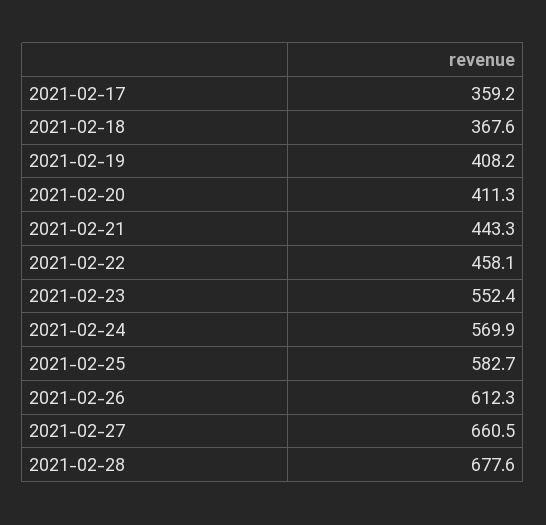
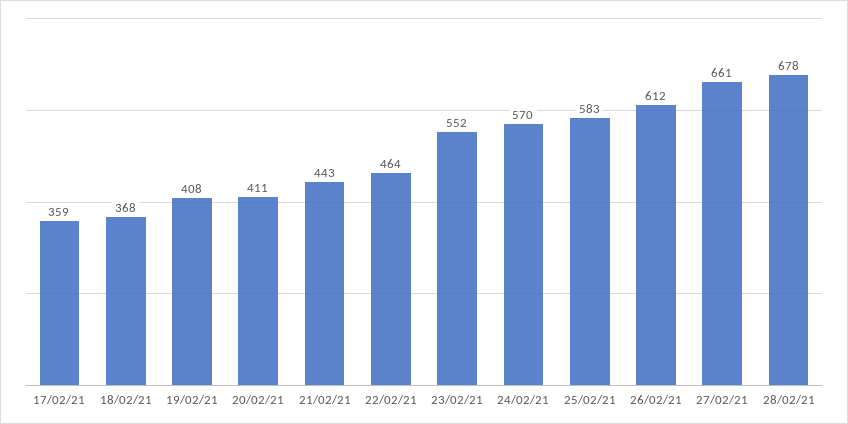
2021-02-22: 458.1 -> 464

